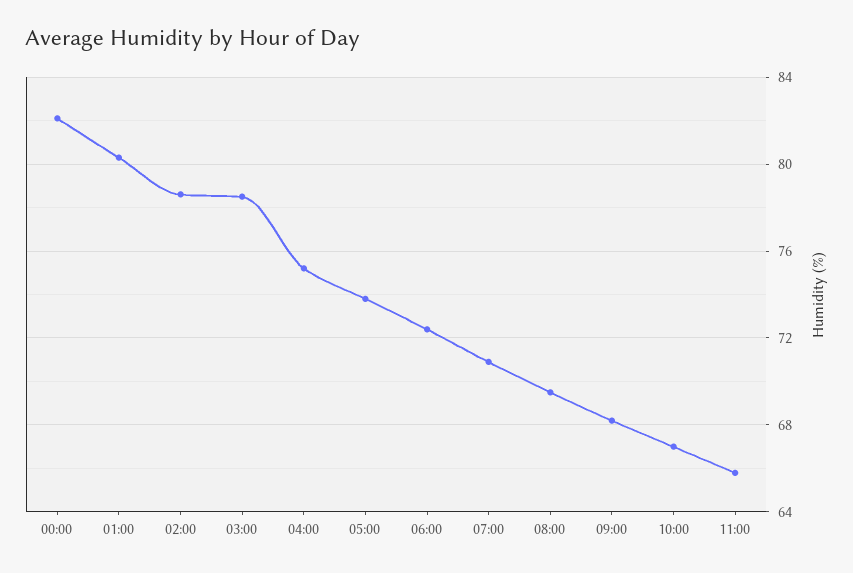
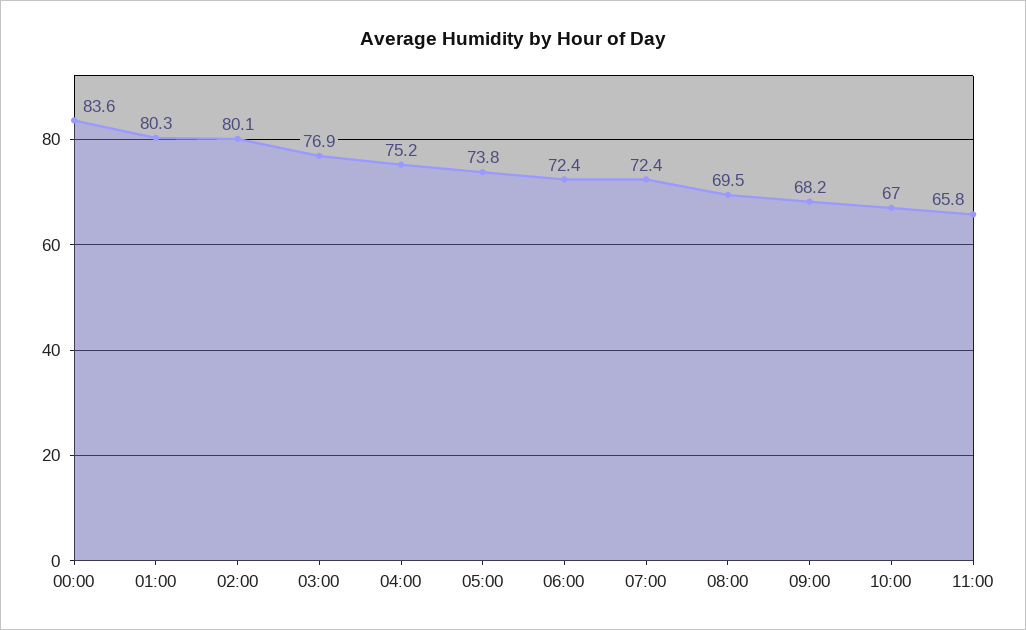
00:00: 82 -> 83.6
02:00: 78.5 -> 80.1
03:00: 78.5 -> 76.9
07:00: 71 -> 72.4

